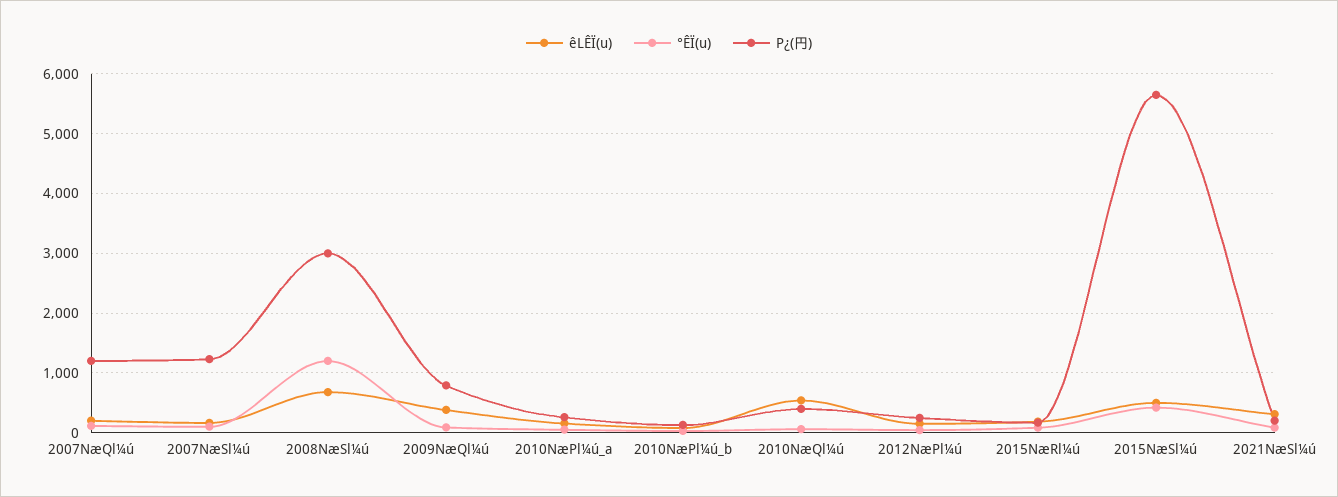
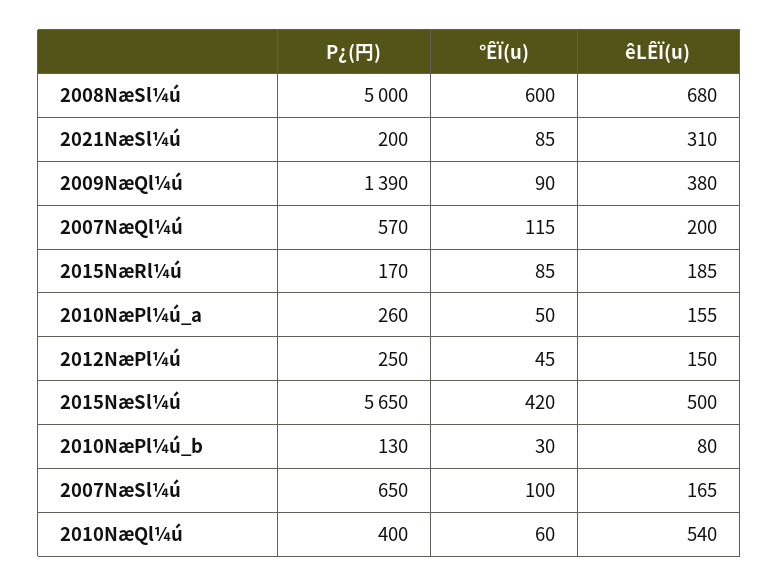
P¿(円), 2007NæQl¼ú: 1200 -> 570
P¿(円), 2007NæSl¼ú: 1200 -> 650
°ÊÏ(u), 2008NæSl¼ú: 1200 -> 600
P¿(円), 2008NæSl¼ú: 3000 -> 5000
P¿(円), 2009NæQl¼ú: 800 -> 1390

